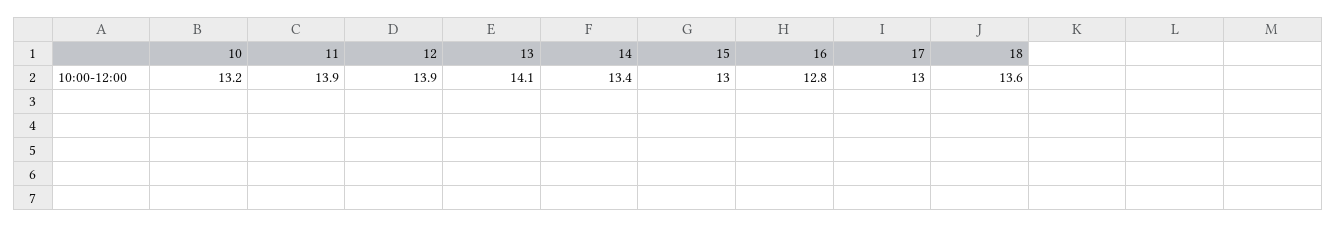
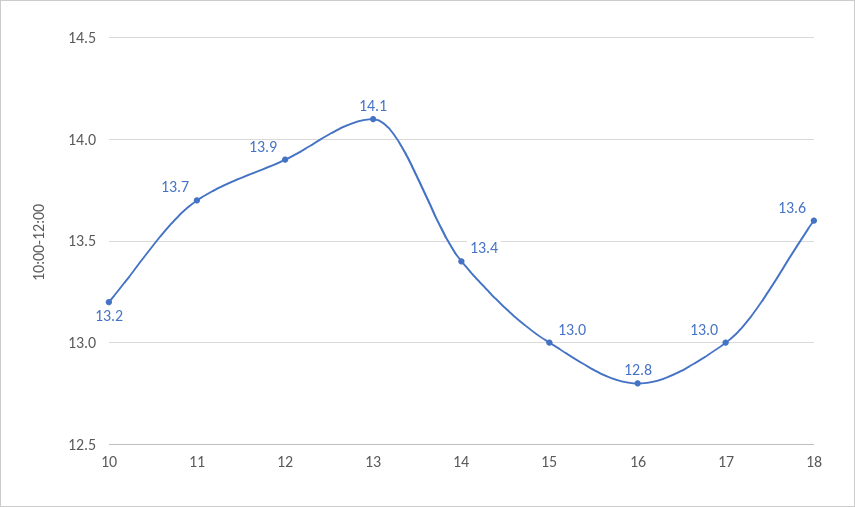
11: 13.9 -> 13.7

